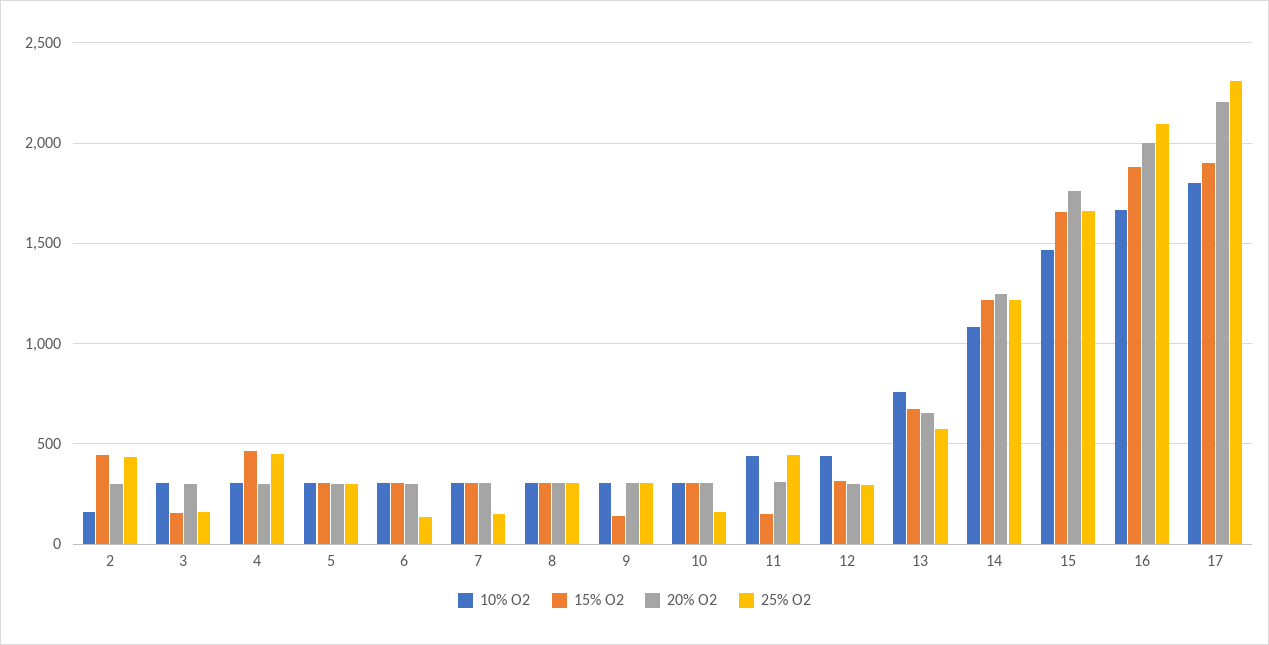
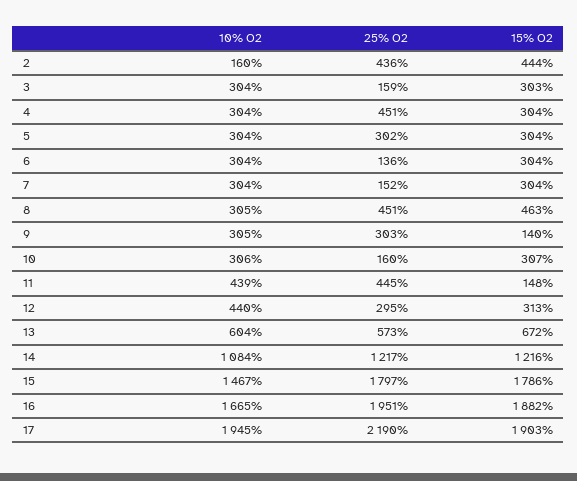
20% O2, 2: 300 -> none
15% O2, 3: 150 -> 303
20% O2, 3: 300 -> none
15% O2, 4: 450 -> 304
20% O2, 4: 300 -> none
20% O2, 5: 300 -> none
20% O2, 6: 300 -> none
20% O2, 7: 300 -> none
15% O2, 8: 300 -> 463
20% O2, 8: 300 -> none
25% O2, 8: 300 -> 451
20% O2, 9: 300 -> none
20% O2, 10: 300 -> none
20% O2, 11: 300 -> none
20% O2, 12: 300 -> none
10% O2, 13: 750 -> 604
20% O2, 13: 650 -> none
20% O2, 14: 1250 -> none
15% O2, 15: 1650 -> 1786
20% O2, 15: 1750 -> none
25% O2, 15: 1650 -> 1797
20% O2, 16: 2000 -> none
25% O2, 16: 2100 -> 1951
10% O2, 17: 1800 -> 1945
20% O2, 17: 2200 -> none
25% O2, 17: 2300 -> 2190

